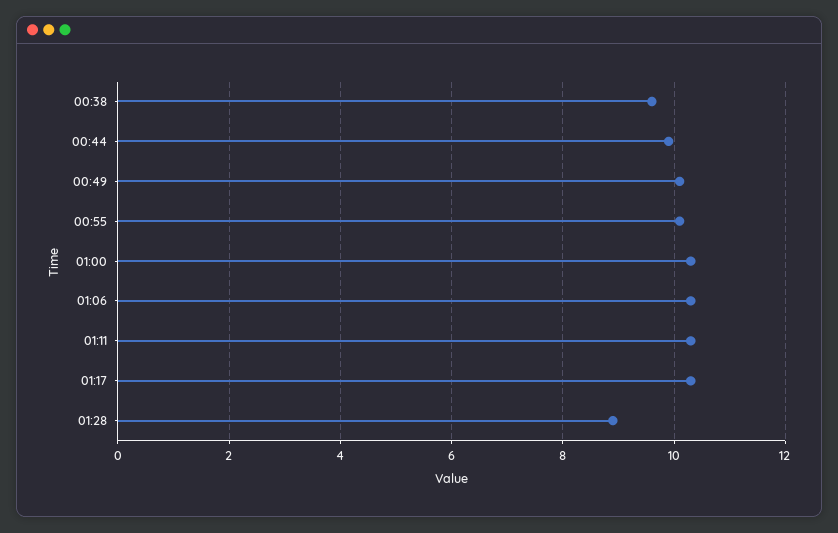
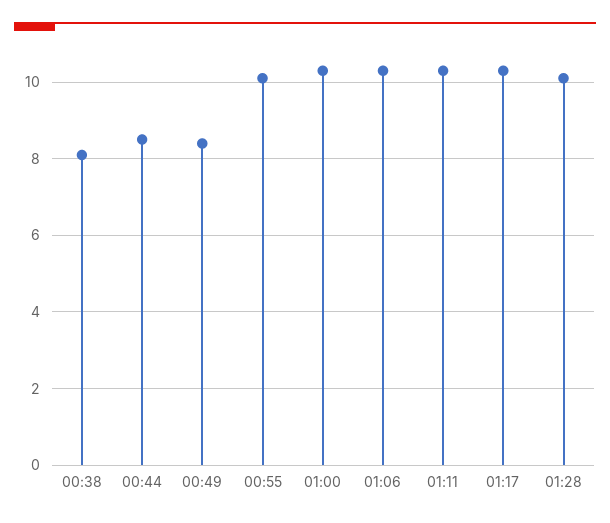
00:38: 9.5 -> 8
00:44: 10 -> 8.5
00:49: 10 -> 8.5
01:28: 9 -> 10

